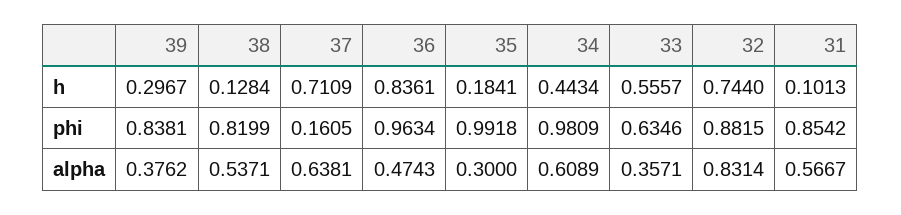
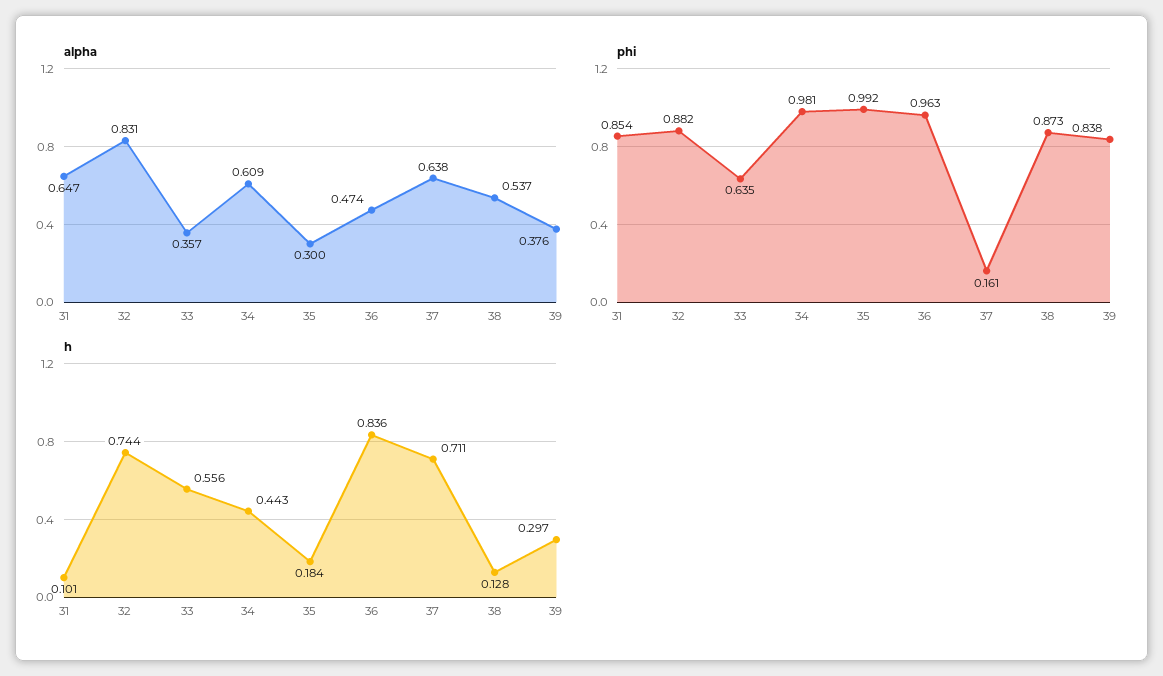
phi, 38: 0.8199 -> 0.873
alpha, 31: 0.5667 -> 0.647

